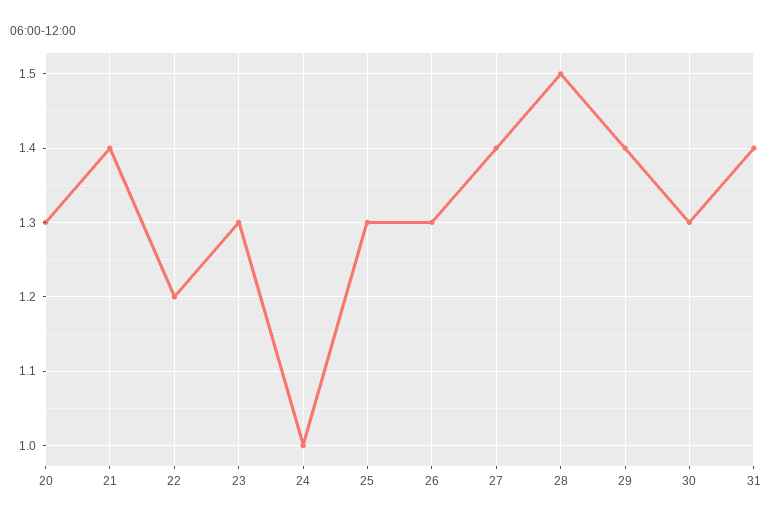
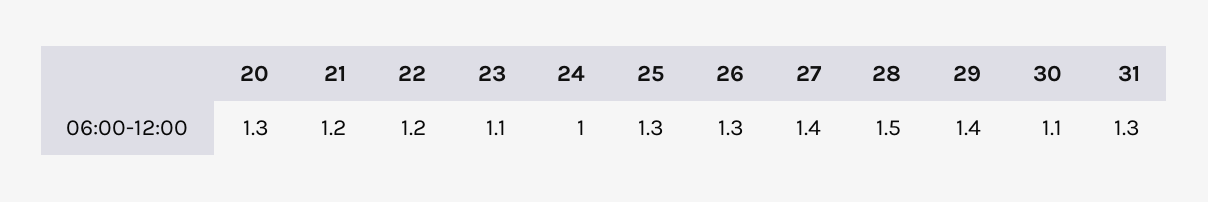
21: 1.4 -> 1.2
23: 1.3 -> 1.1
30: 1.3 -> 1.1
31: 1.4 -> 1.3

